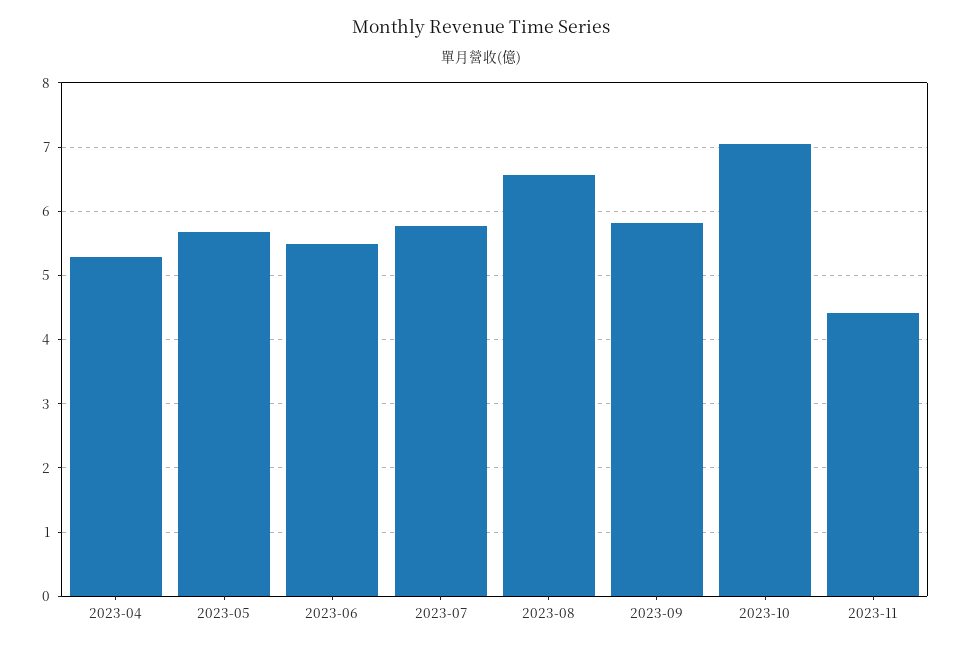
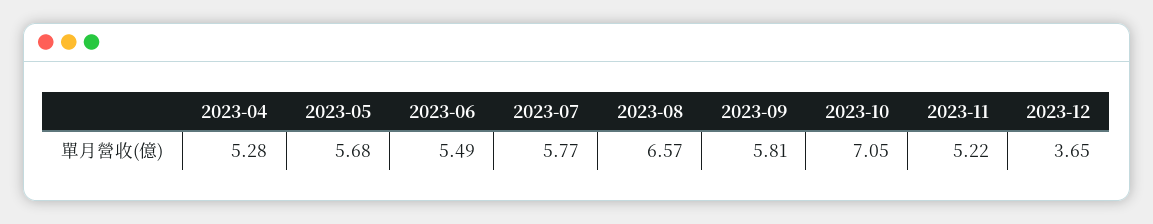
2023-11: 4.4 -> 5.22
2023-12: none -> 3.65

